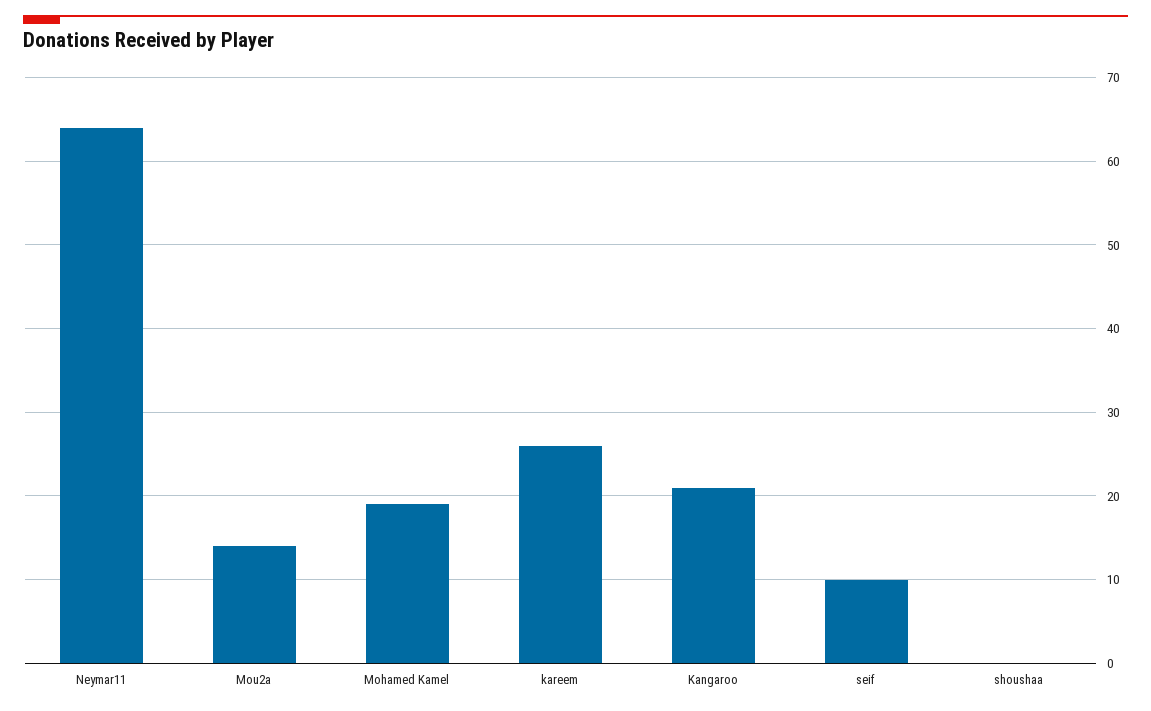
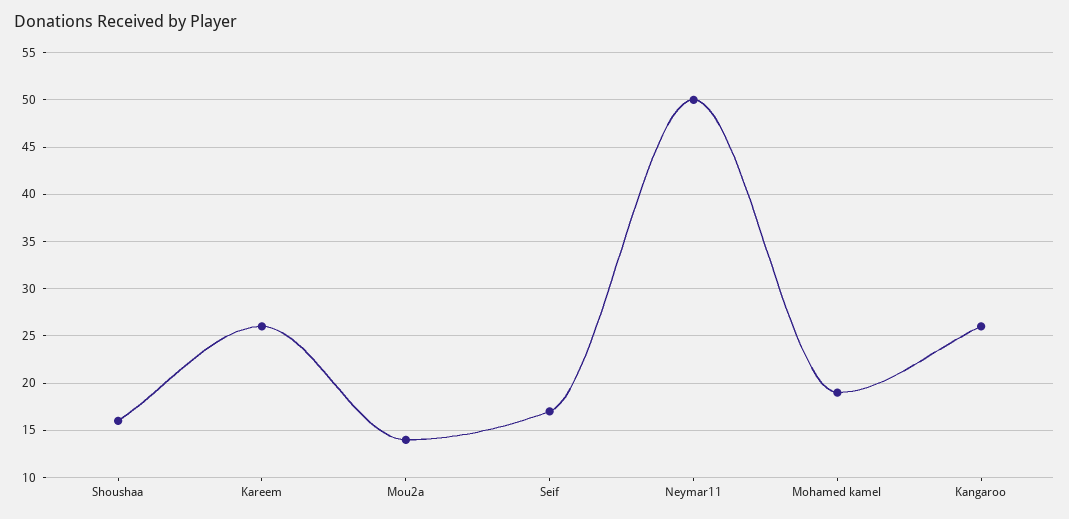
Neymar11: 64 -> 50
Kangaroo: 21 -> 26
seif: 10 -> 17
shoushaa: 0 -> 16

